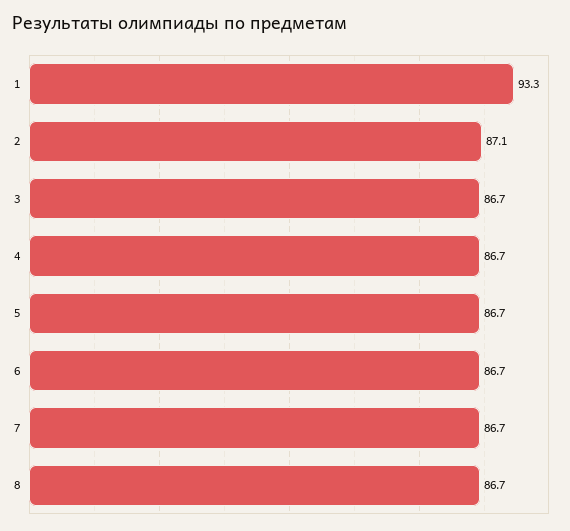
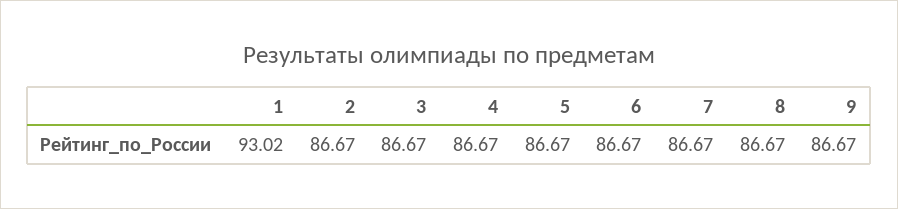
1: 93.3 -> 93.02
2: 87.1 -> 86.67
9: none -> 86.67

